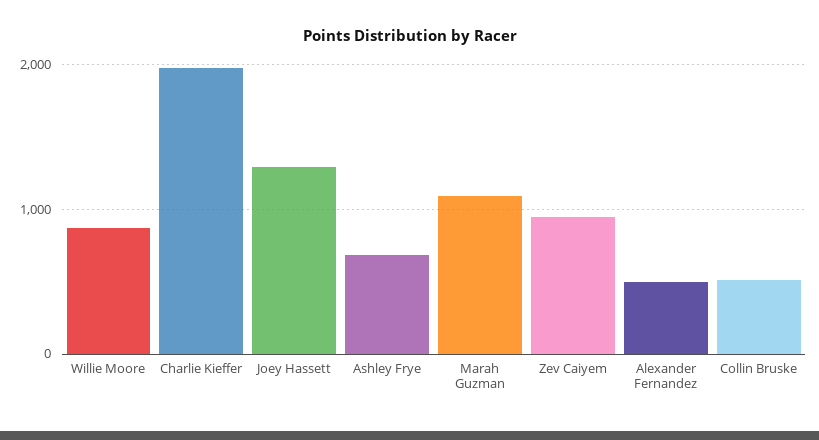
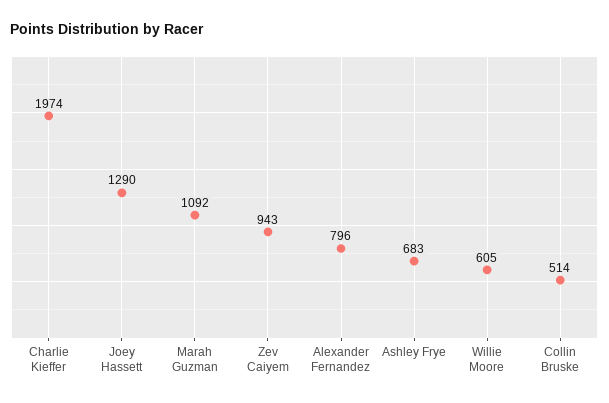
Willie Moore: 900 -> 605
Alexander Fernandez: 500 -> 796

